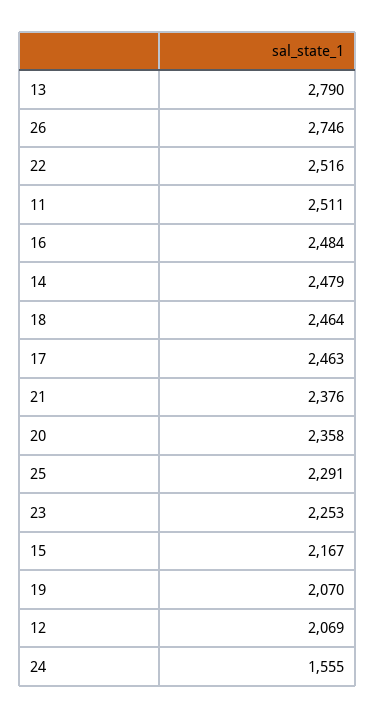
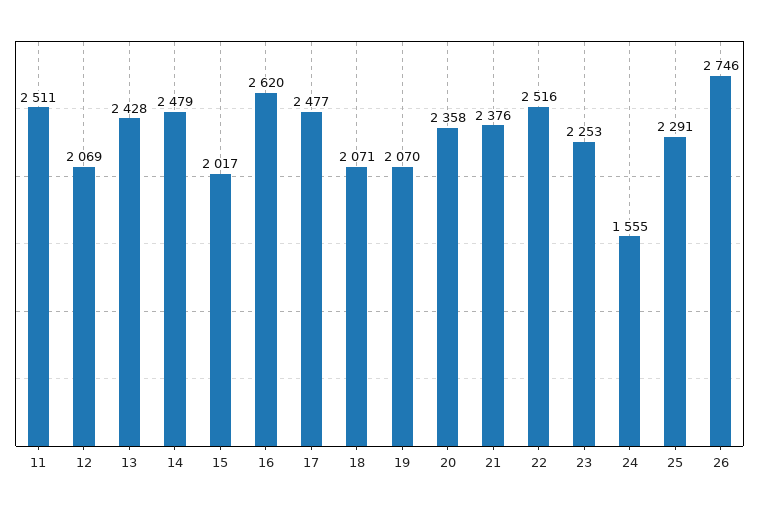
13: 2790 -> 2428
16: 2484 -> 2620
18: 2464 -> 2071
17: 2463 -> 2477
15: 2167 -> 2017

